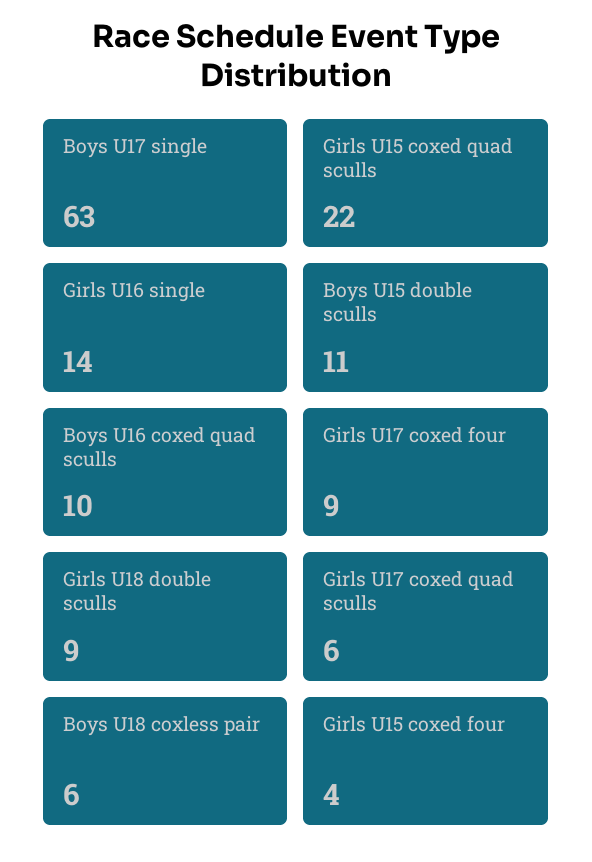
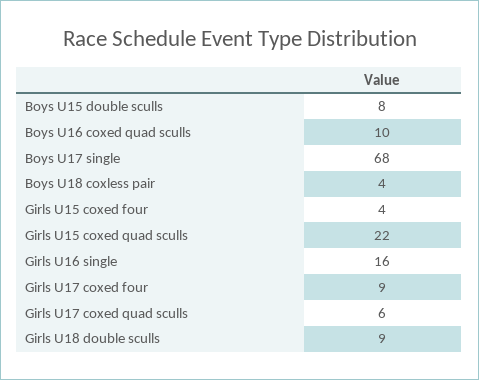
Boys U17 single: 63 -> 68
Girls U16 single: 14 -> 16
Boys U15 double sculls: 11 -> 8
Boys U18 coxless pair: 6 -> 4

